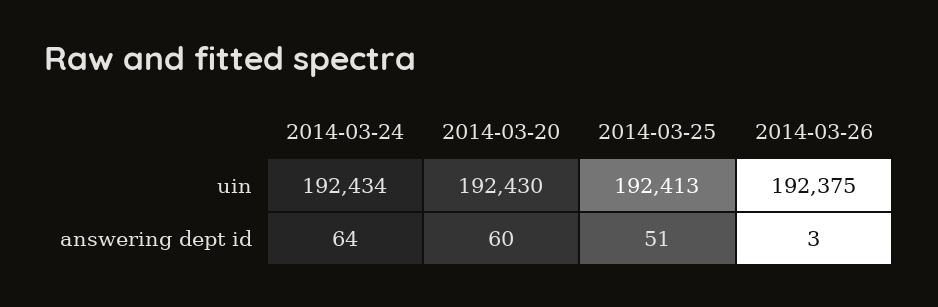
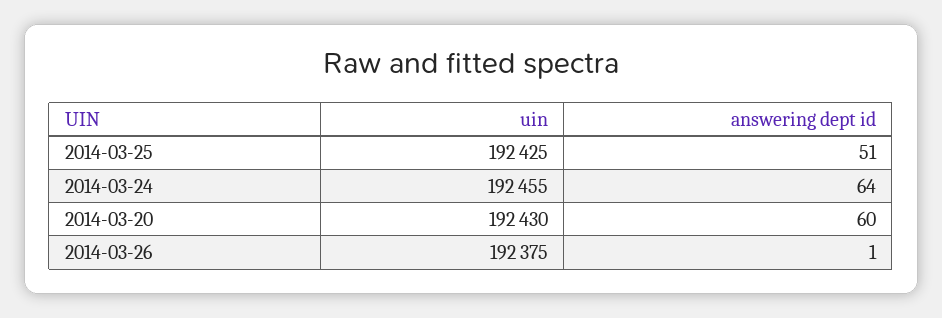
2014-03-24, uin: 192434 -> 192455
2014-03-25, uin: 192413 -> 192425
2014-03-26, answering dept id: 3 -> 1

